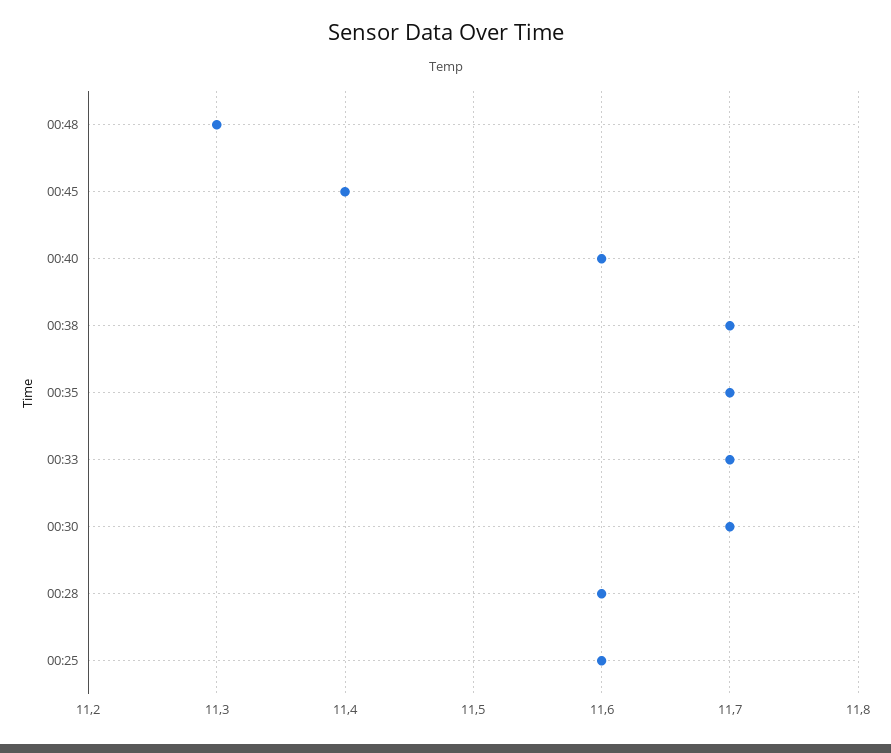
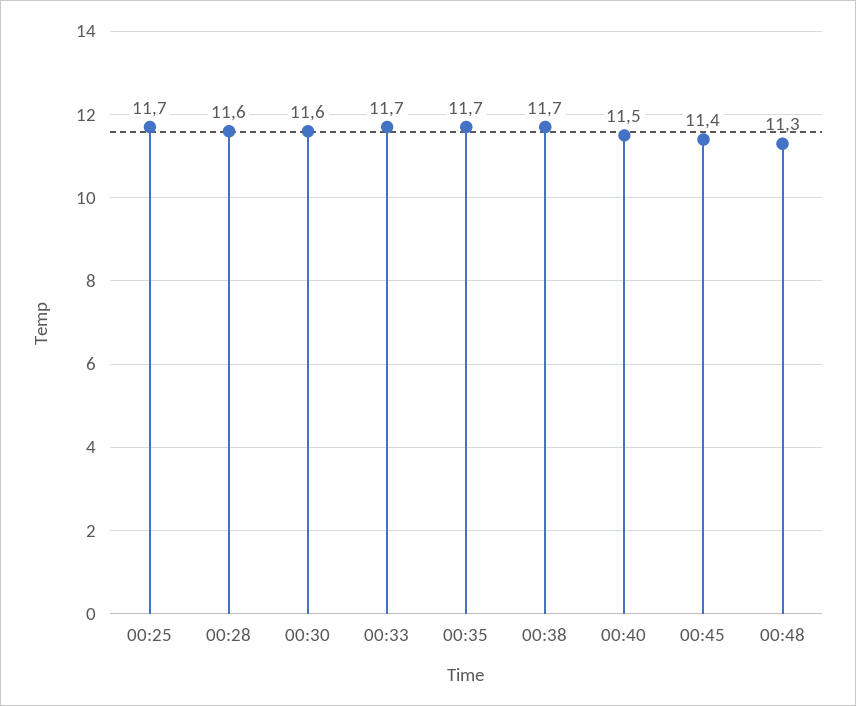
00:40: 11.6 -> 11.5
00:30: 11.7 -> 11.6
00:25: 11.6 -> 11.7

